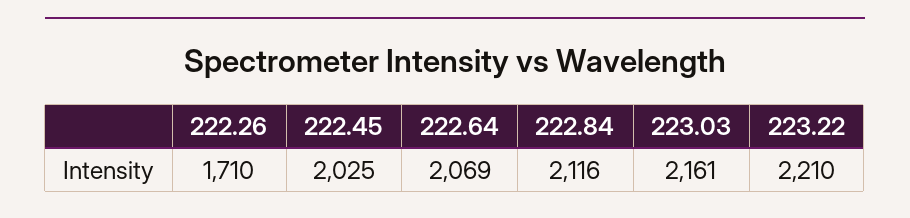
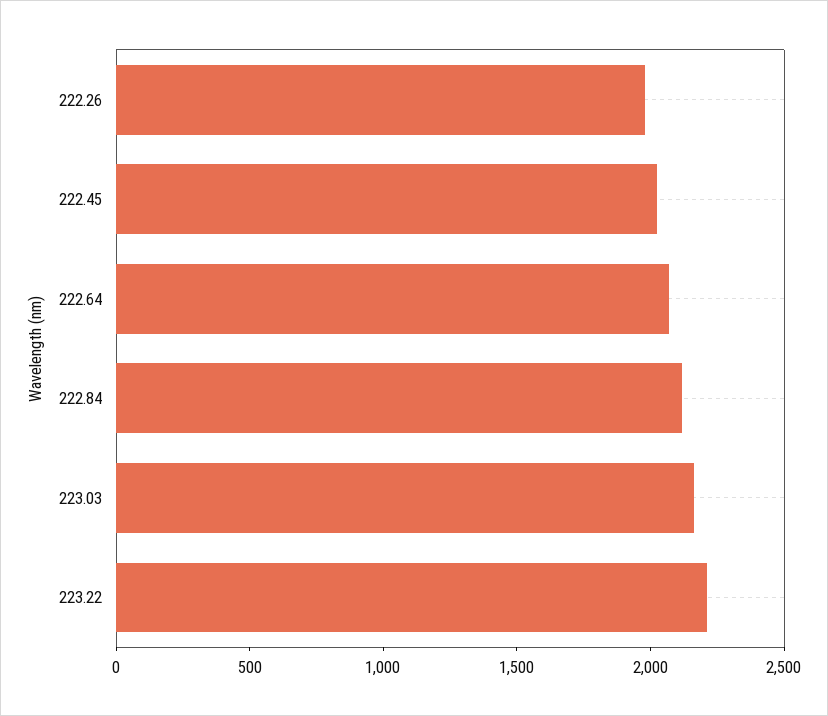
222.26: 1710 -> 2000

